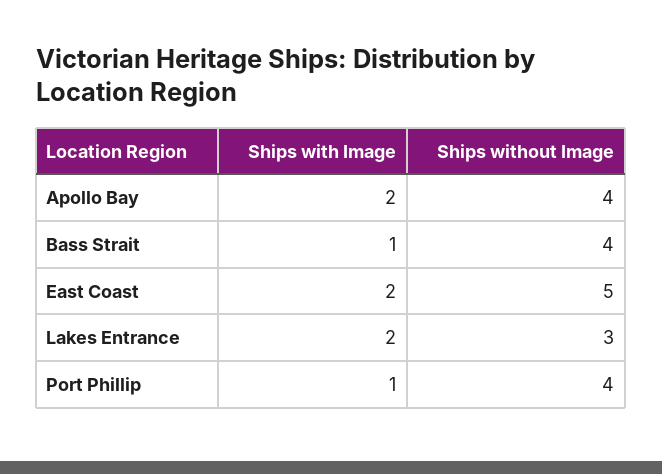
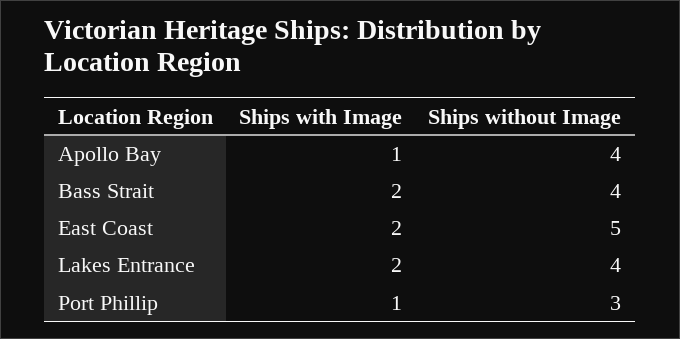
Ships with Image, Apollo Bay: 2 -> 1
Ships with Image, Bass Strait: 1 -> 2
Ships without Image, Lakes Entrance: 3 -> 4
Ships without Image, Port Phillip: 4 -> 3

